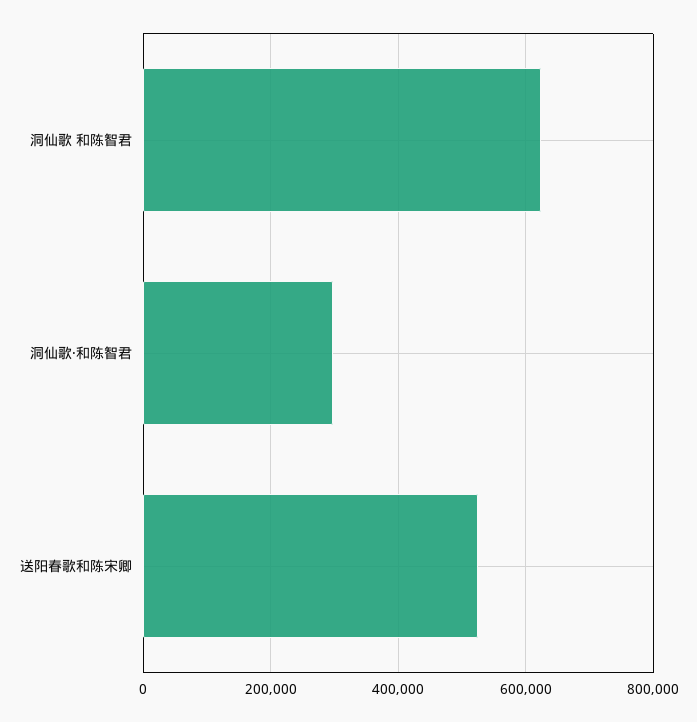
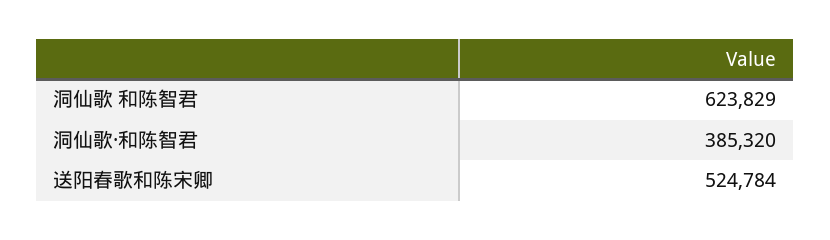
洞仙歌·和陈智君: 300000 -> 385320

